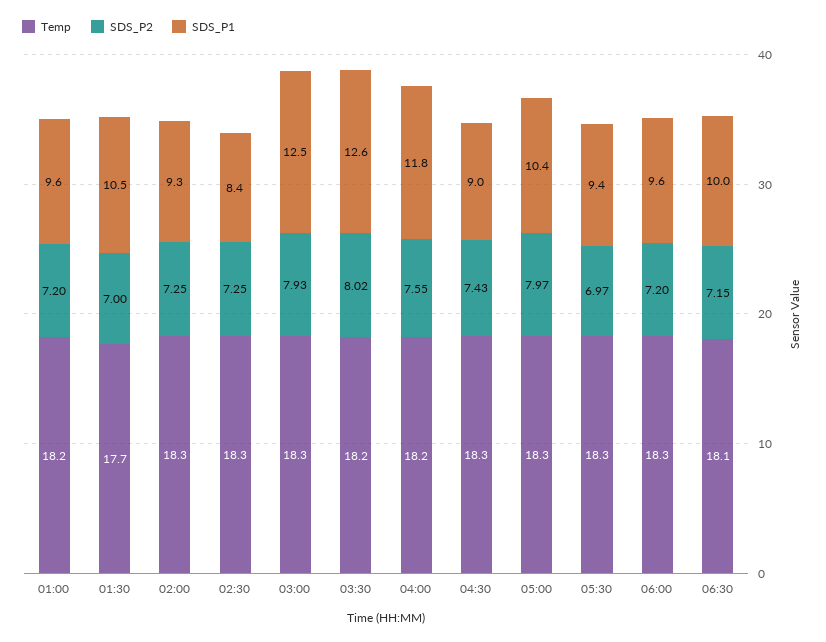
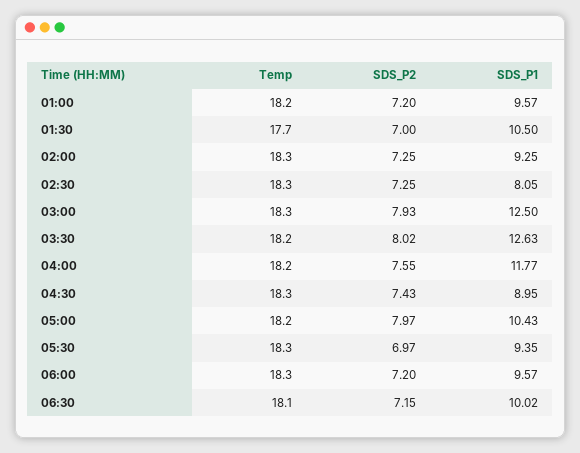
SDS_P1, 02:30: 8.4 -> 8.05
Temp, 05:00: 18.3 -> 18.2

